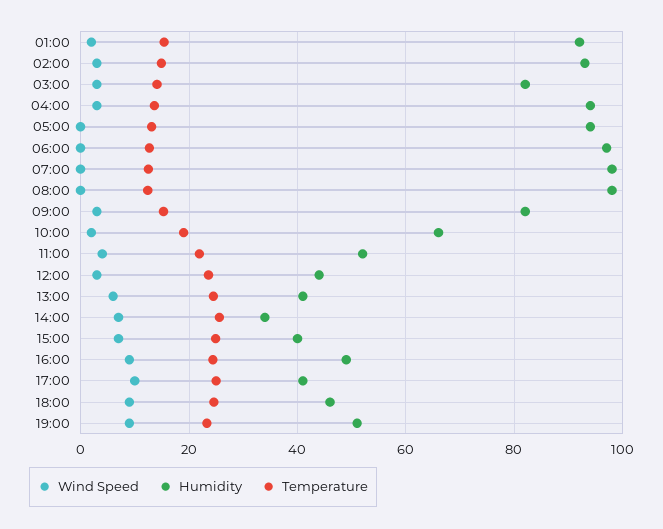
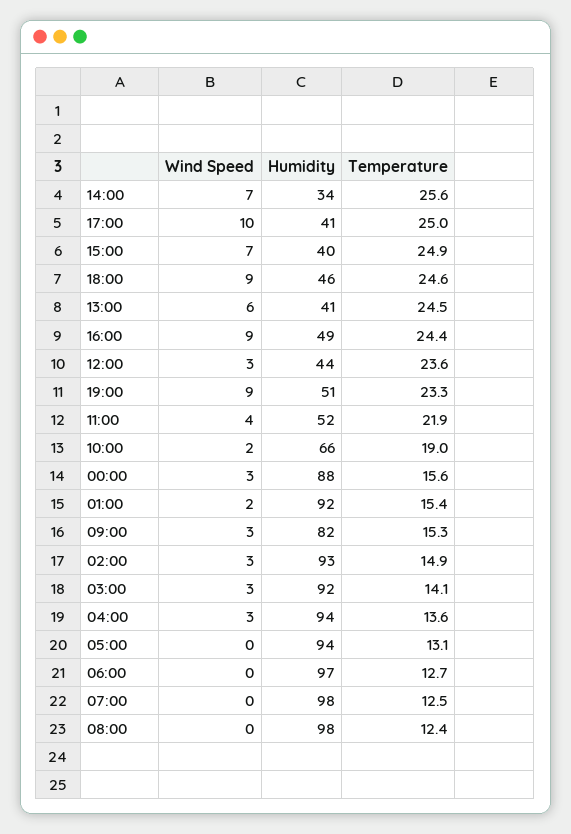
Humidity, 03:00: 82 -> 92
Wind Speed, 00:00: none -> 3
Humidity, 00:00: none -> 88
Temperature, 00:00: none -> 15.6

